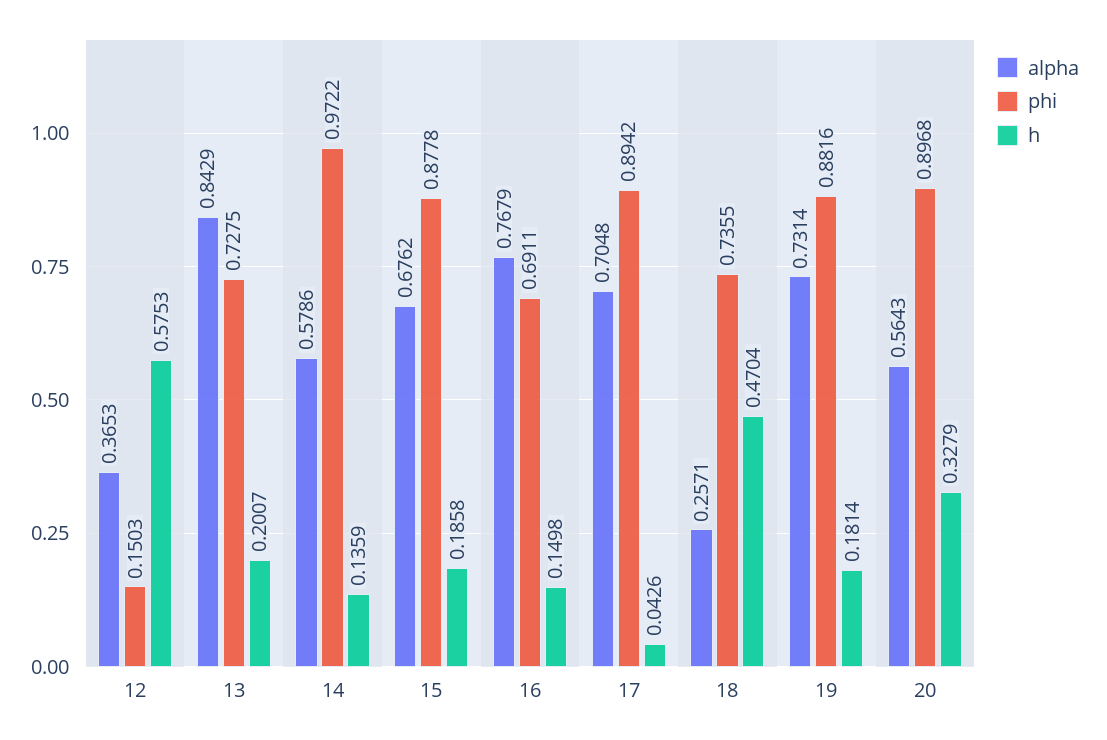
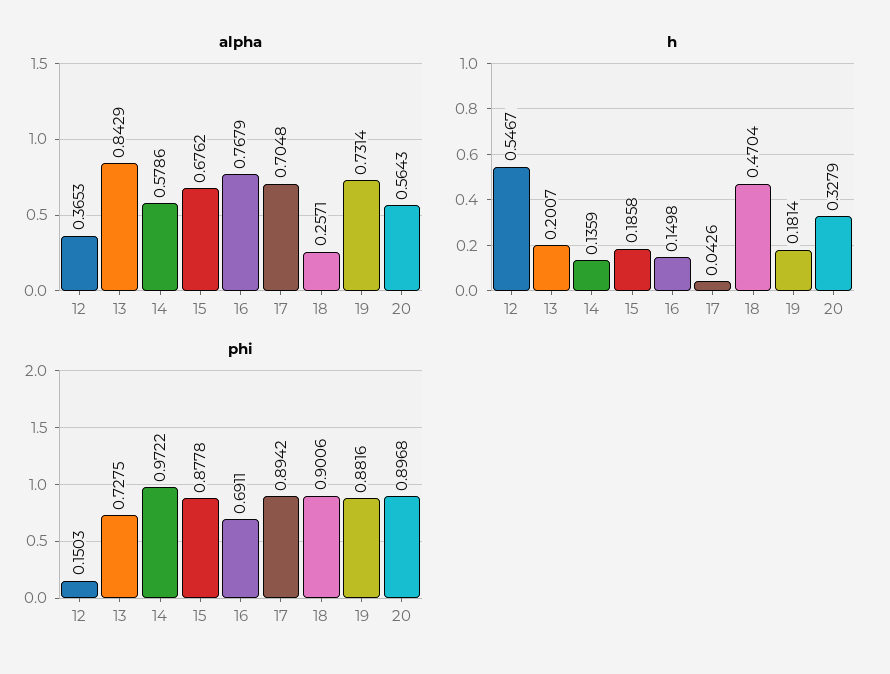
h, 12: 0.5753 -> 0.5467
phi, 18: 0.7355 -> 0.9006

